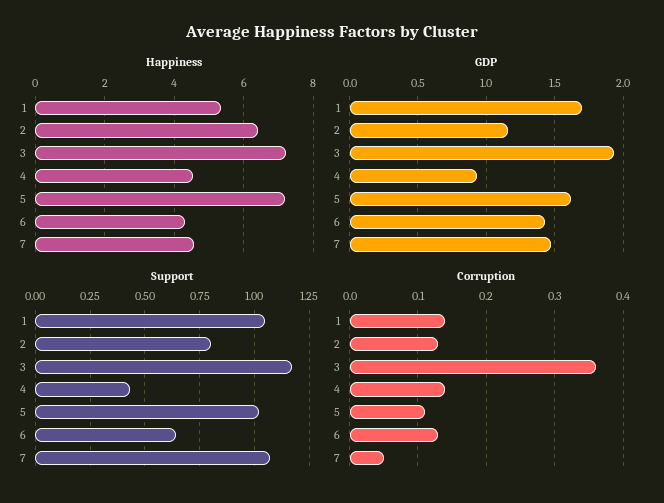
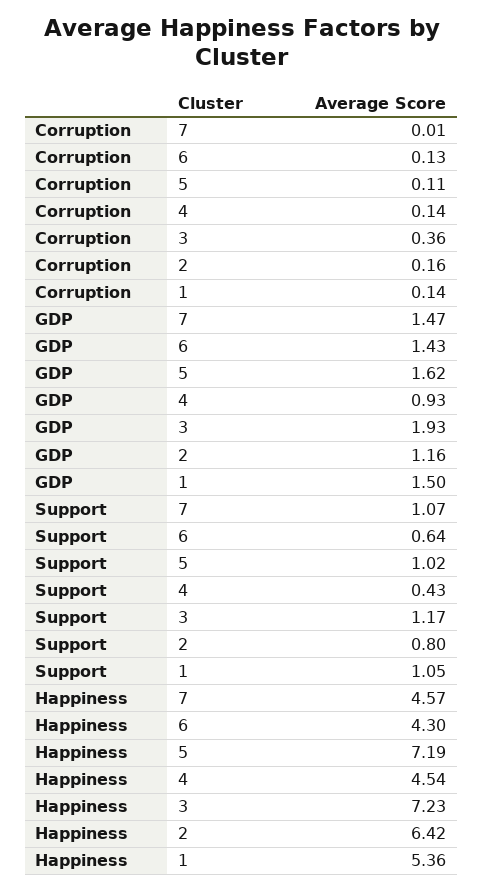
GDP, 1: 1.7 -> 1.5
Corruption, 2: 0.13 -> 0.16
Corruption, 7: 0.05 -> 0.01

